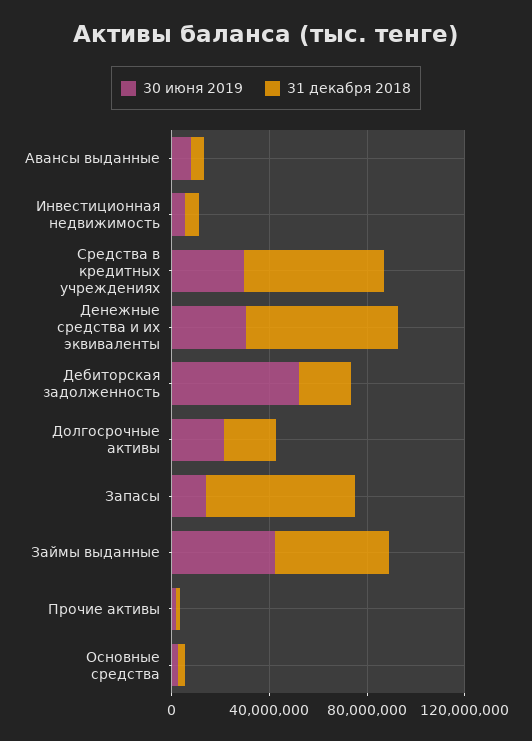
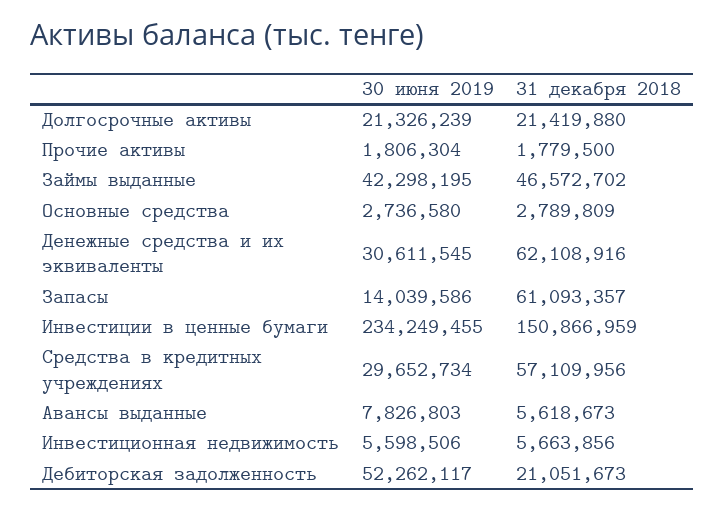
30 июня 2019, Инвестиции в ценные бумаги: none -> 234249455
31 декабря 2018, Инвестиции в ценные бумаги: none -> 150866959

